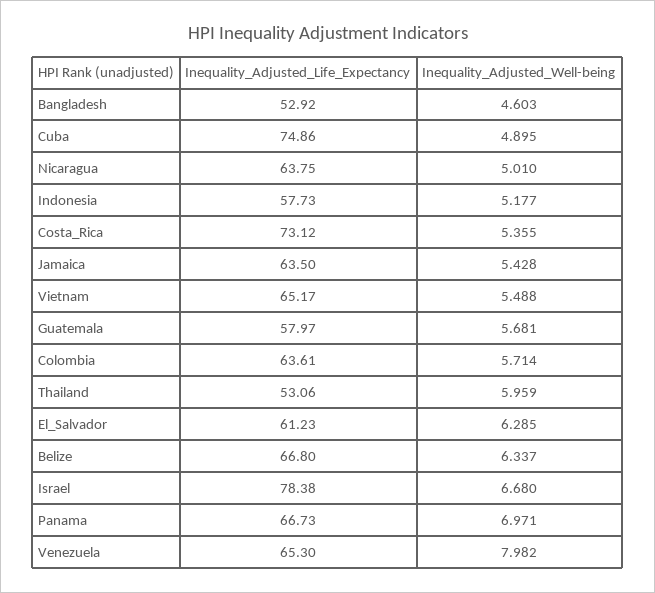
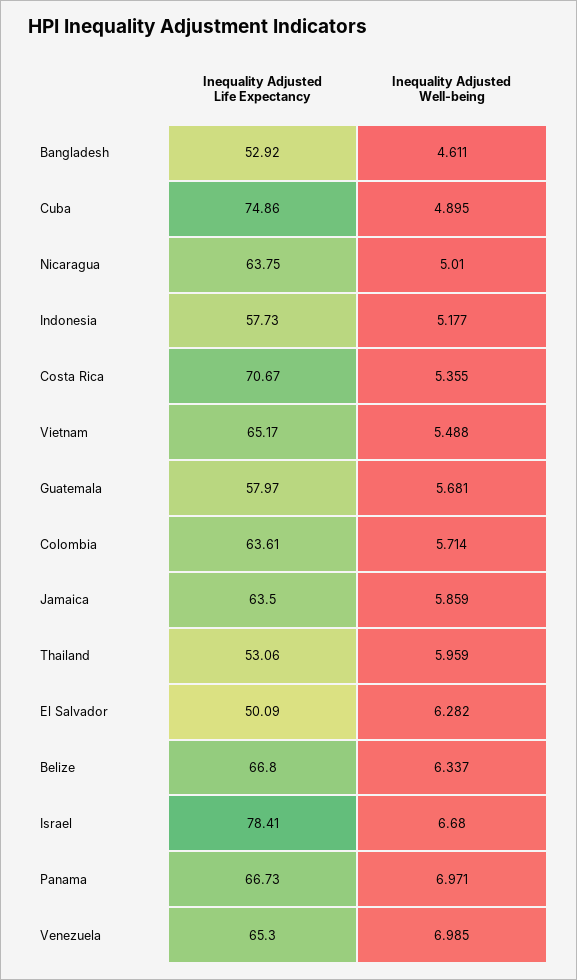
Inequality_Adjusted_Well-being, Bangladesh: 4.603 -> 4.611
Inequality_Adjusted_Life_Expectancy, Costa_Rica: 73.12 -> 70.67
Inequality_Adjusted_Well-being, Jamaica: 5.428 -> 5.859
Inequality_Adjusted_Life_Expectancy, El_Salvador: 61.23 -> 50.09
Inequality_Adjusted_Well-being, El_Salvador: 6.285 -> 6.282
Inequality_Adjusted_Life_Expectancy, Israel: 78.38 -> 78.41
Inequality_Adjusted_Well-being, Venezuela: 7.982 -> 6.985

